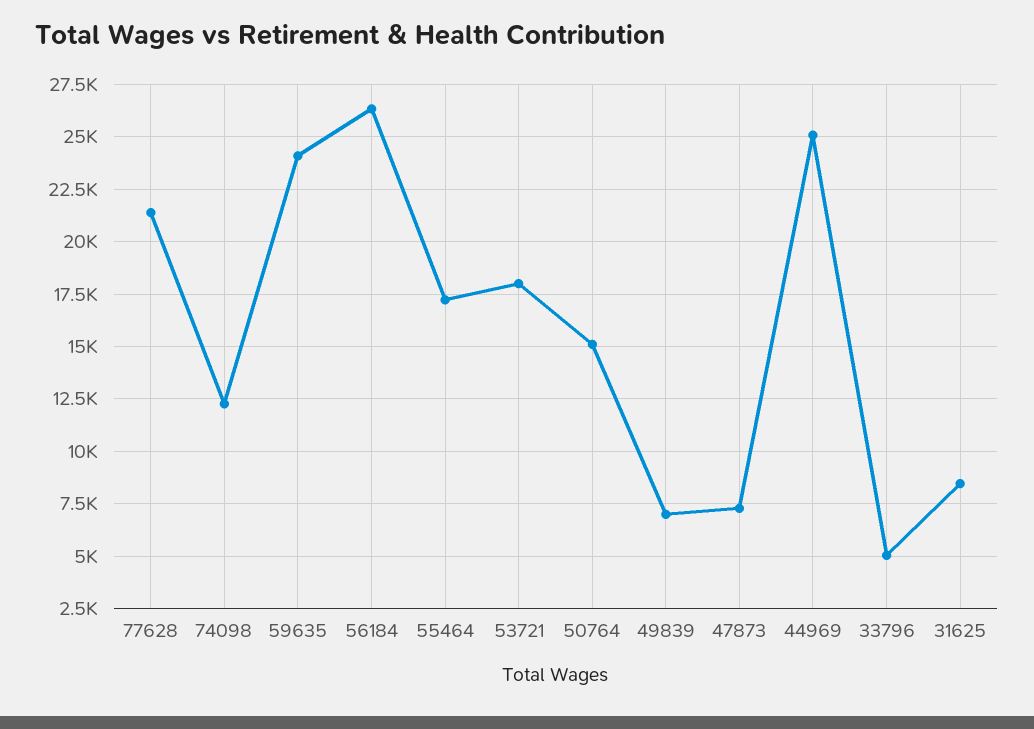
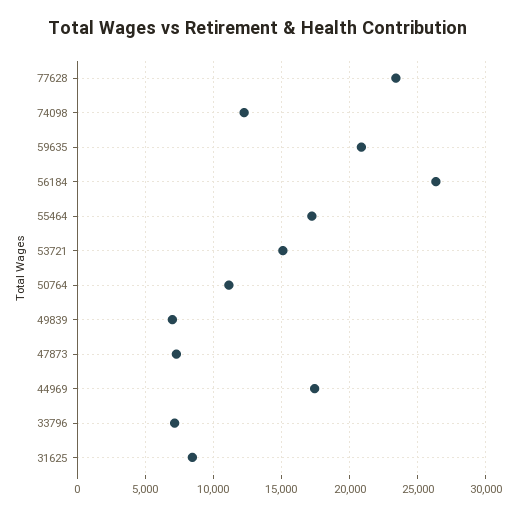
77628: 21500 -> 23500
59635: 24000 -> 21000
53721: 18000 -> 15000
50764: 15000 -> 11000
44969: 25000 -> 17500
33796: 5000 -> 7000

